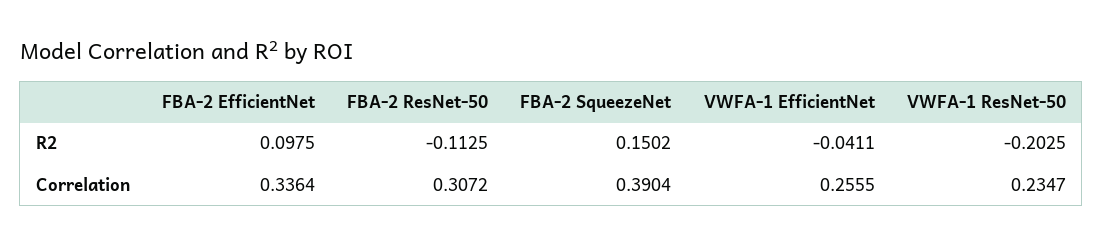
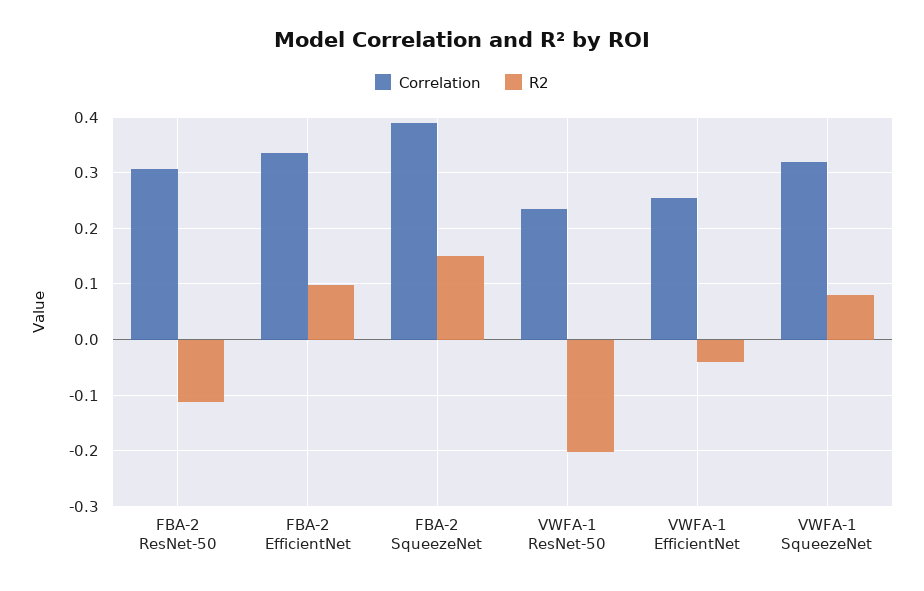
Correlation, VWFA-1 SqueezeNet: none -> 0.32
R2, VWFA-1 SqueezeNet: none -> 0.08

